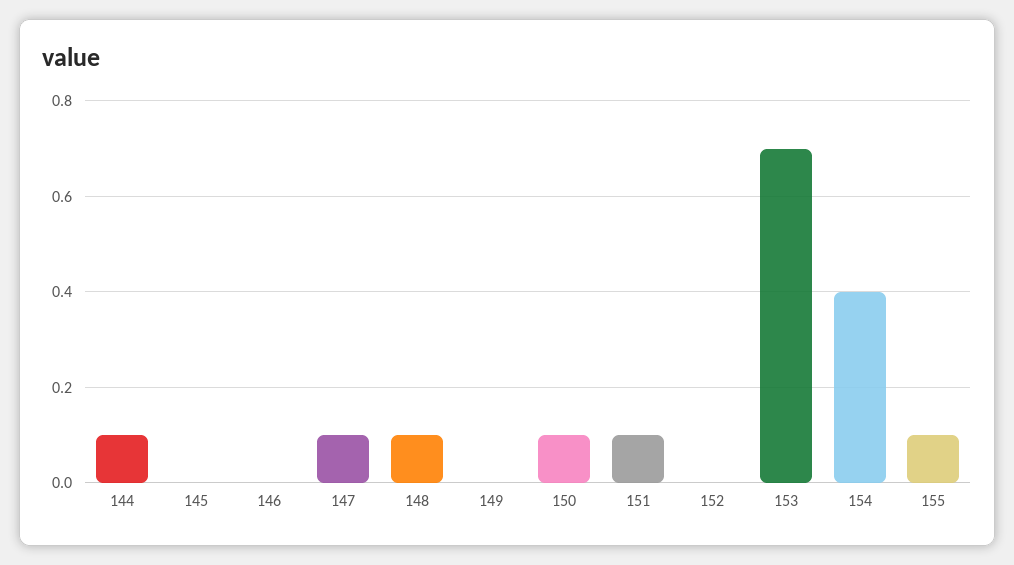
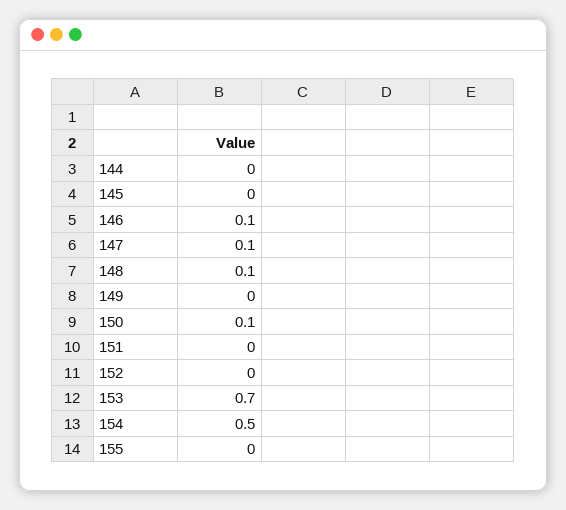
144: 0.1 -> 0
146: 0 -> 0.1
151: 0.1 -> 0
154: 0.4 -> 0.5
155: 0.1 -> 0

